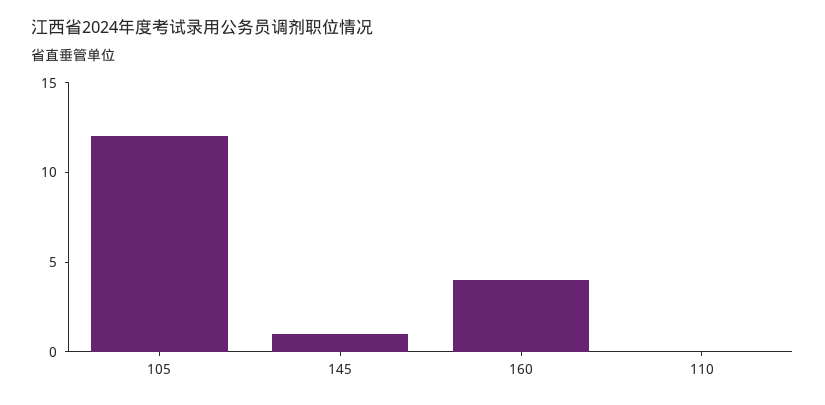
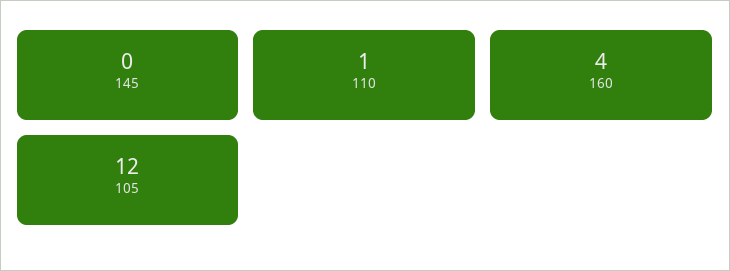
145: 1 -> 0
110: 0 -> 1

